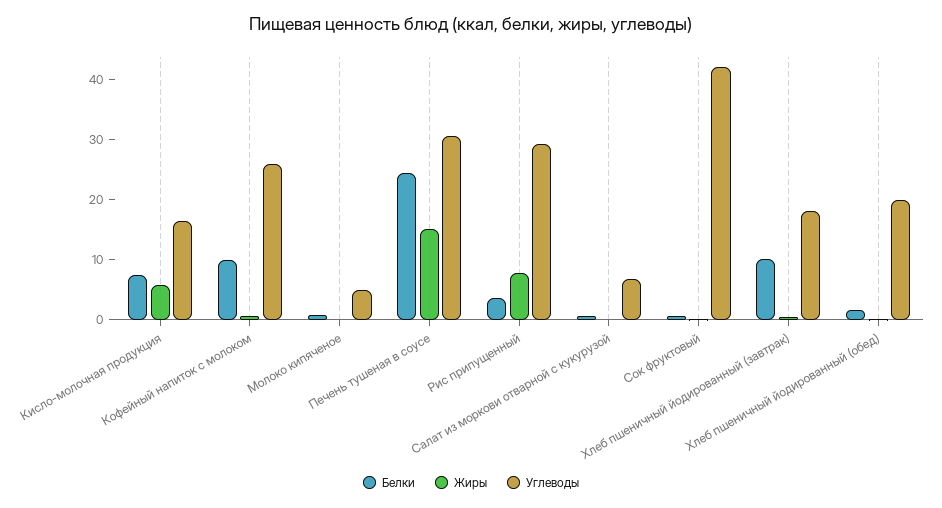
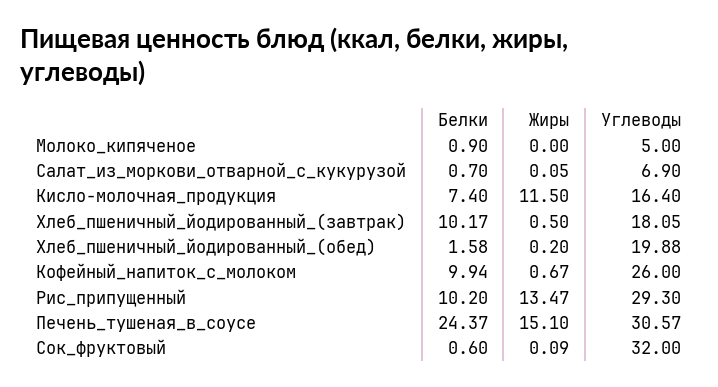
Жиры, Кисло-молочная продукция: 6 -> 11.5
Белки, Рис припущенный: 4 -> 10.2
Жиры, Рис припущенный: 8 -> 13.47
Углеводы, Сок фруктовый: 42 -> 32

